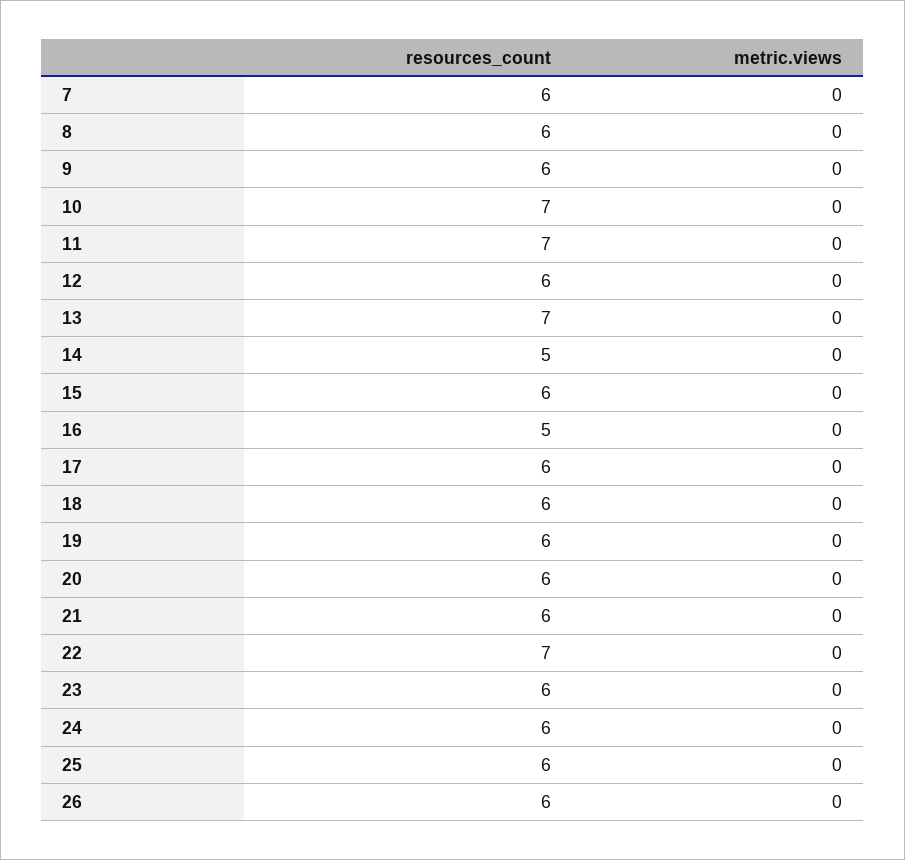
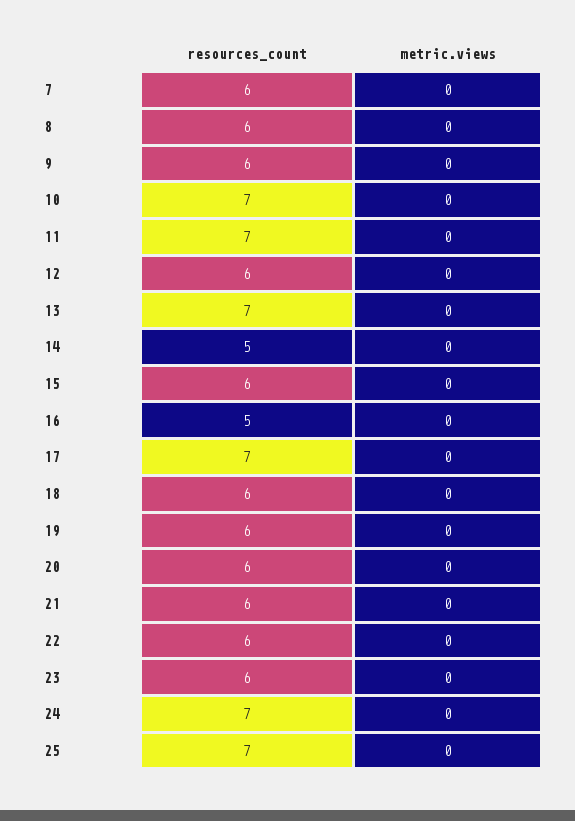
resources_count, 17: 6 -> 7
resources_count, 22: 7 -> 6
resources_count, 24: 6 -> 7
resources_count, 25: 6 -> 7
resources_count, 26: 6 -> none
metric.views, 26: 0 -> none

